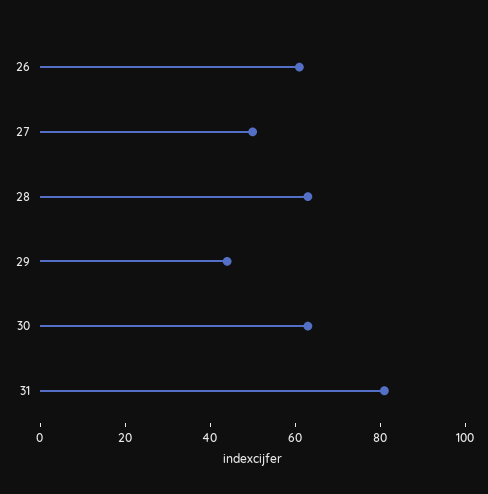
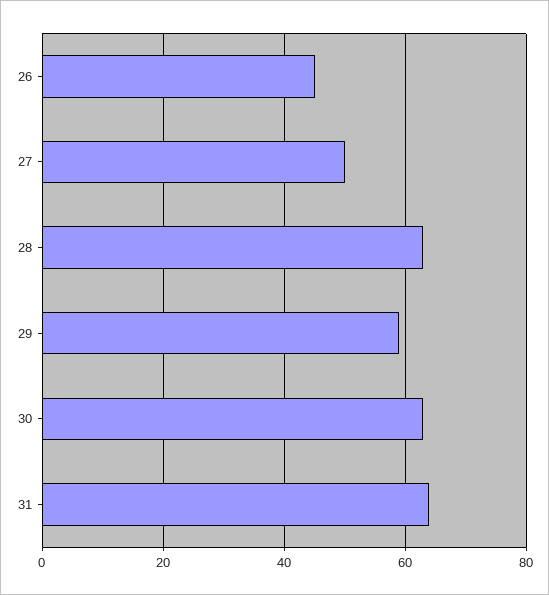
26: 60 -> 45
29: 45 -> 60
31: 80 -> 65

